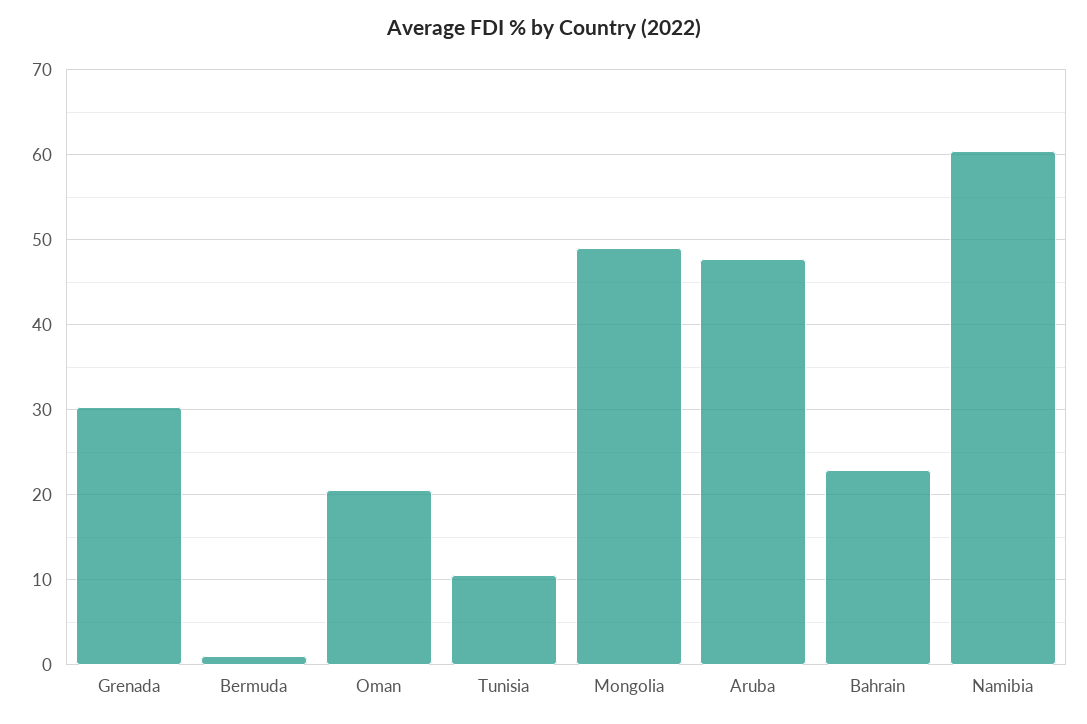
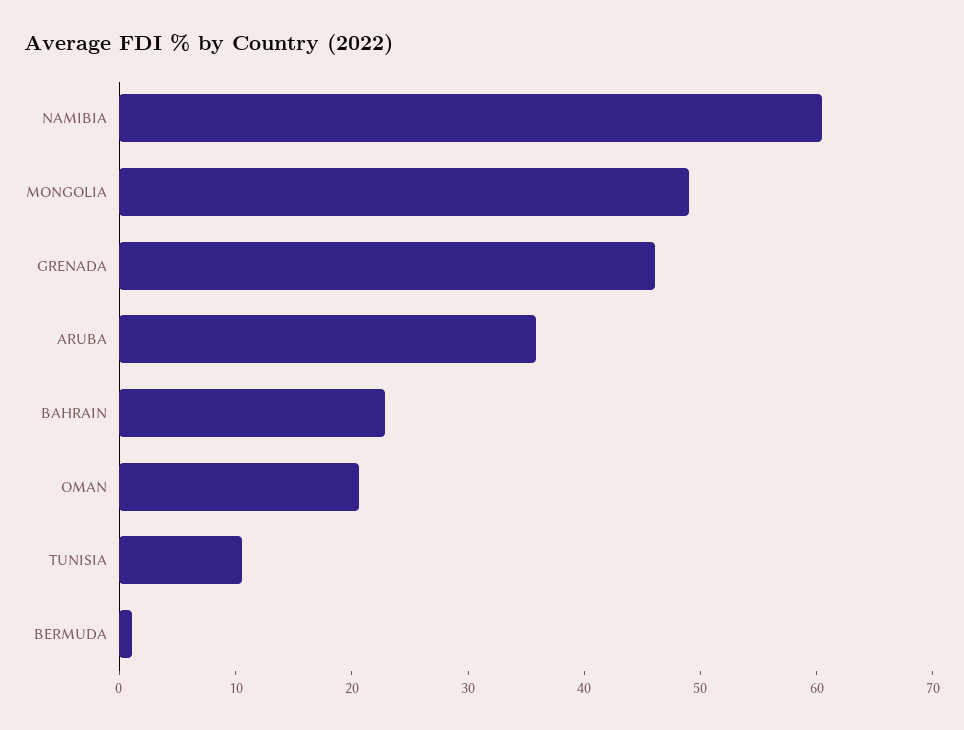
Grenada: 30 -> 46
Aruba: 48 -> 36

